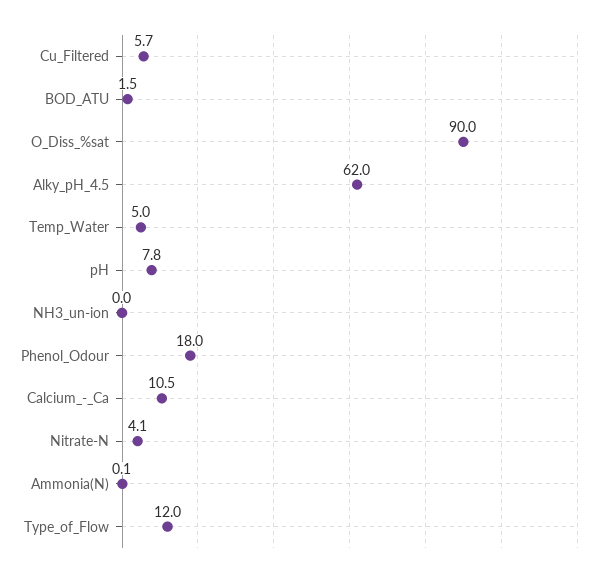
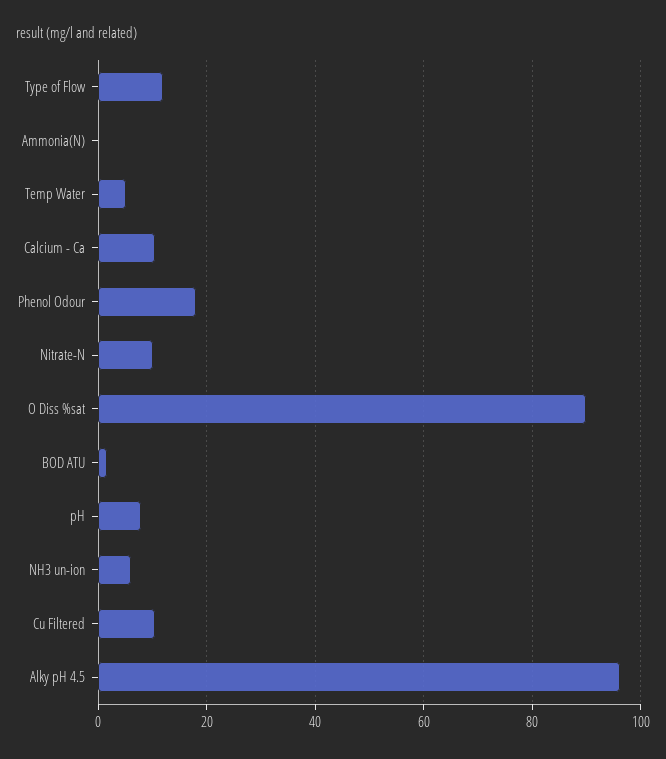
Cu_Filtered: 5.7 -> 10
Alky_pH_4.5: 62 -> 96
NH3_un-ion: 0 -> 6
Nitrate-N: 4.1 -> 10

